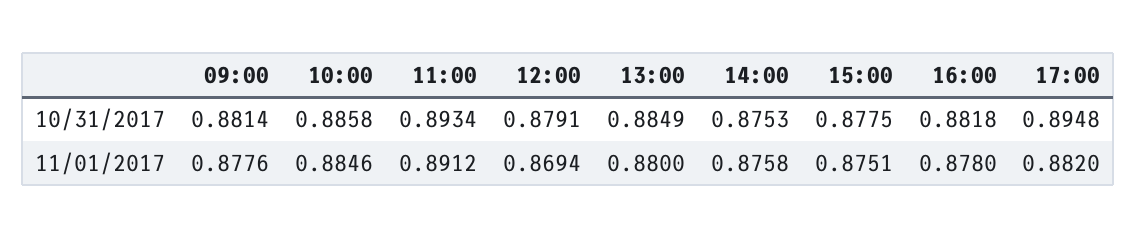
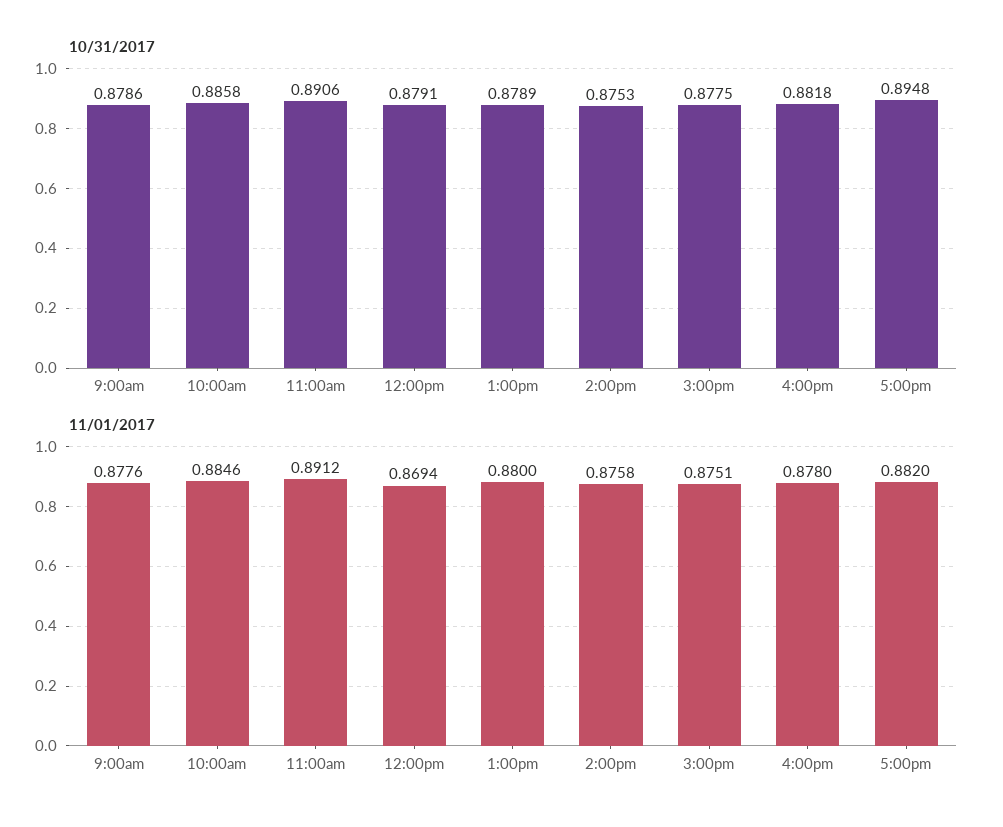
10/31/2017, 09:00: 0.8814 -> 0.8786
10/31/2017, 11:00: 0.8934 -> 0.8906
10/31/2017, 13:00: 0.8849 -> 0.8789

